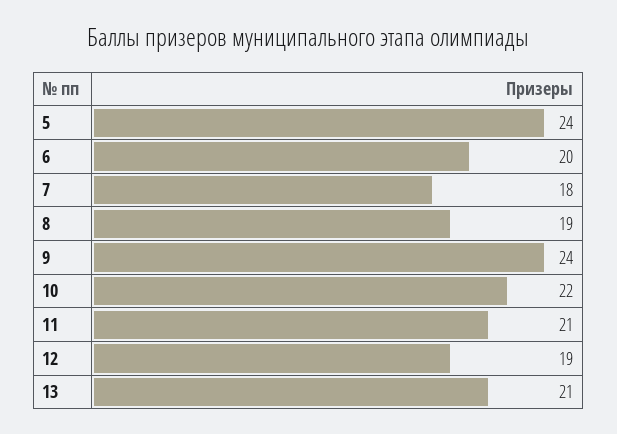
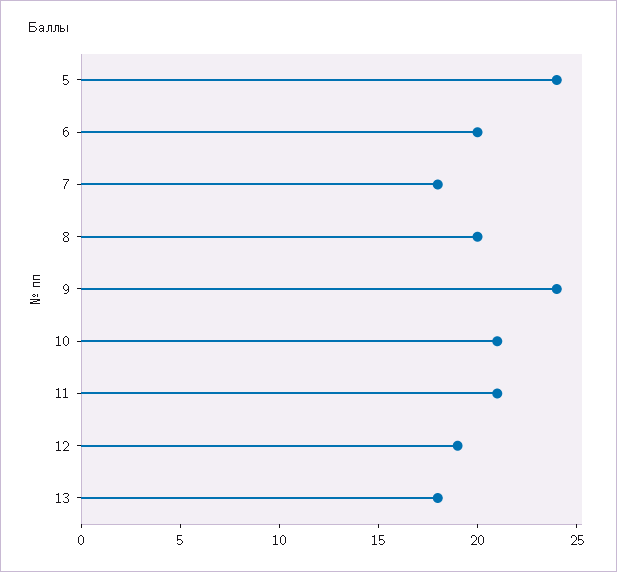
8: 19 -> 20
10: 22 -> 21
13: 21 -> 18

